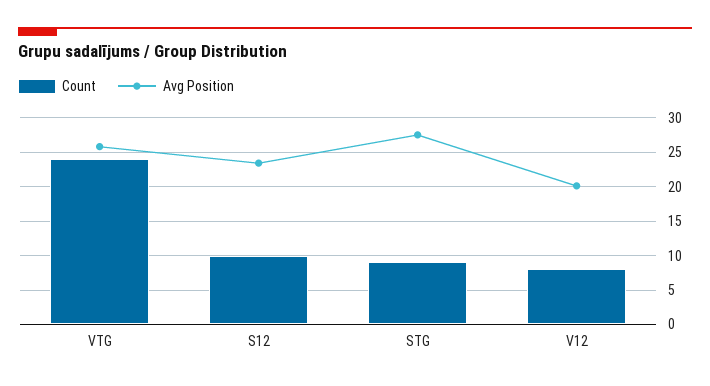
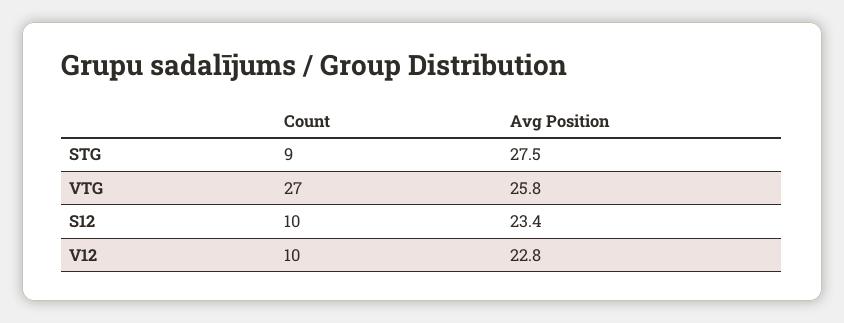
Count, VTG: 24 -> 27
Count, V12: 8 -> 10
Avg Position, V12: 20 -> 22.8

